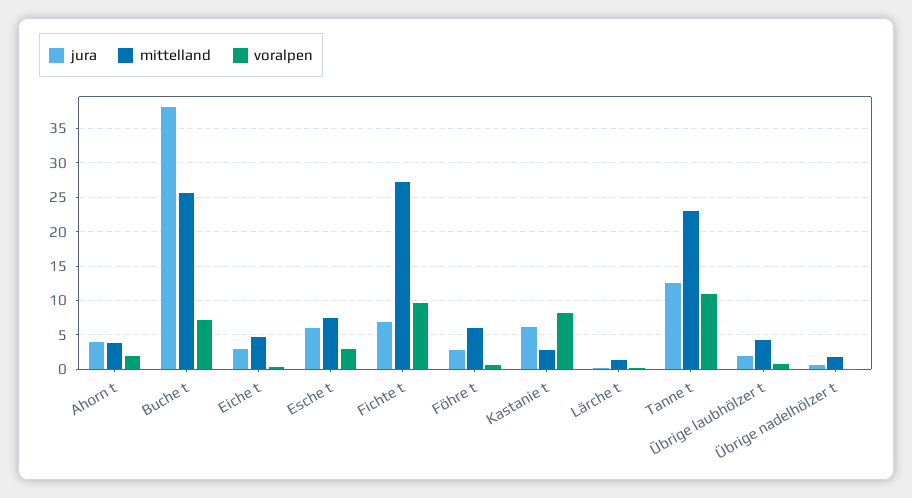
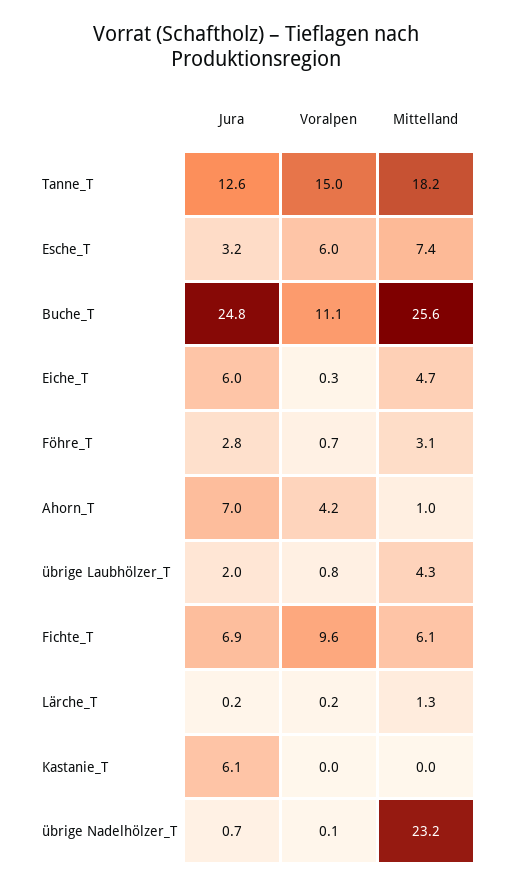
jura, Ahorn t: 4 -> 7
mittelland, Ahorn t: 4 -> 1
voralpen, Ahorn t: 2 -> 4.2
jura, Buche t: 38 -> 24.8
voralpen, Buche t: 7 -> 11.1
jura, Eiche t: 3 -> 6
jura, Esche t: 6 -> 3.2
voralpen, Esche t: 3 -> 6
mittelland, Fichte t: 27 -> 6.1
mittelland, Föhre t: 6 -> 3.1
mittelland, Kastanie t: 3 -> 0
voralpen, Kastanie t: 8 -> 0
mittelland, Tanne t: 23 -> 18.2
voralpen, Tanne t: 11 -> 15
mittelland, Übrige nadelhölzer t: 2 -> 23.2

